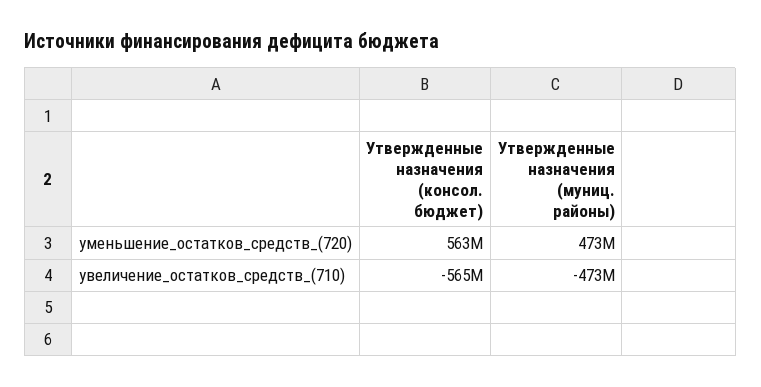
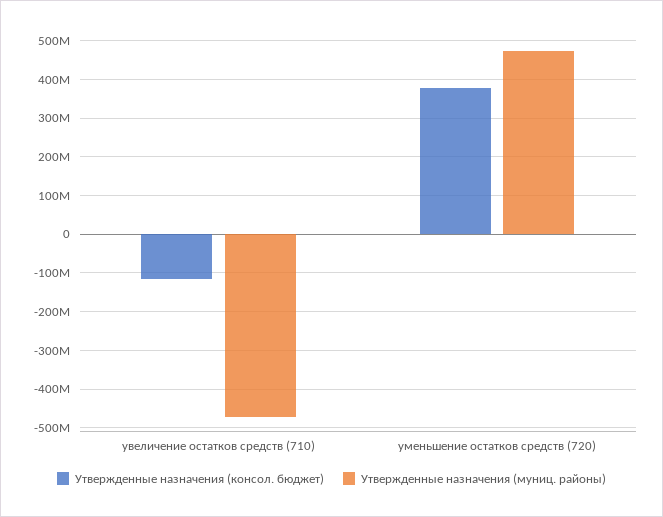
Утвержденные назначения (консол. бюджет), уменьшение_остатков_средств_(720): 563000000 -> 380000000
Утвержденные назначения (консол. бюджет), увеличение_остатков_средств_(710): -565000000 -> -120000000

